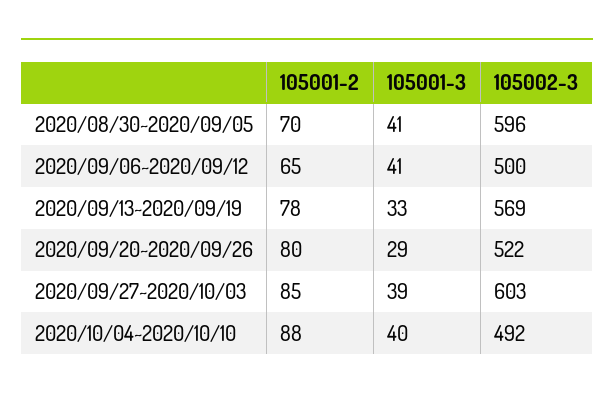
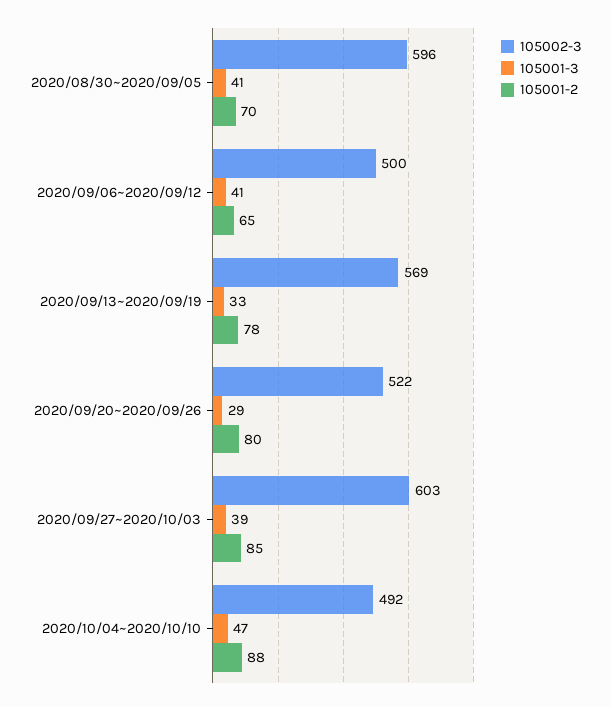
105001-3, 2020/10/04~2020/10/10: 40 -> 47

